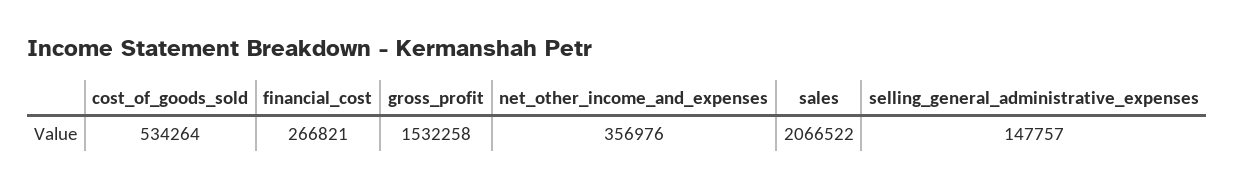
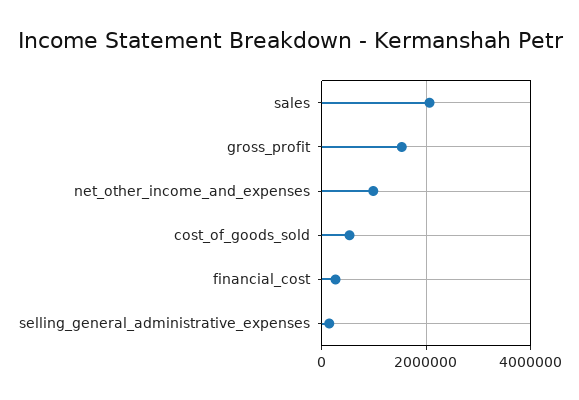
net_other_income_and_expenses: 356976 -> 1000000

